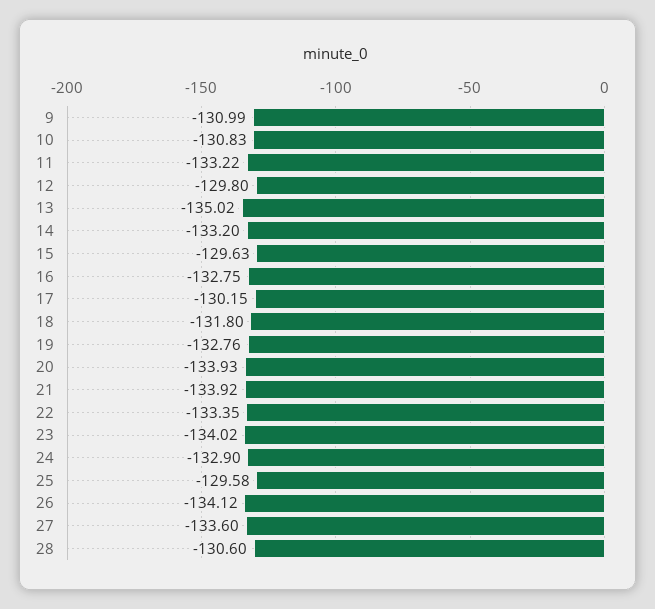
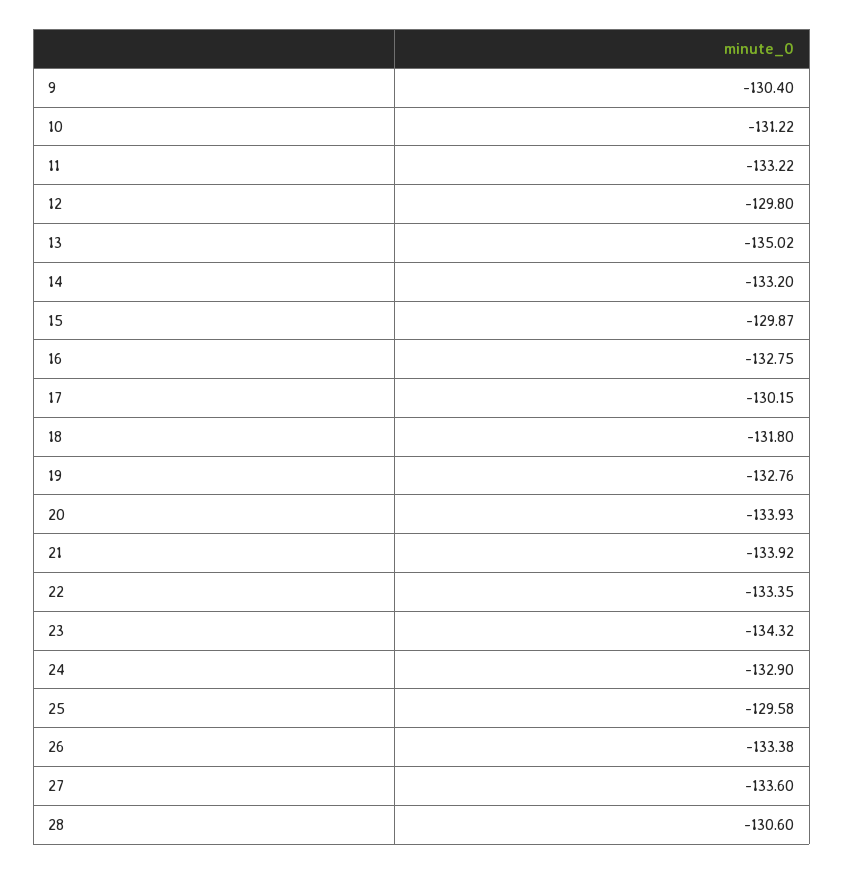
9: -130.99 -> -130.4
10: -130.83 -> -131.22
15: -129.63 -> -129.87
23: -134.02 -> -134.32
26: -134.12 -> -133.38

